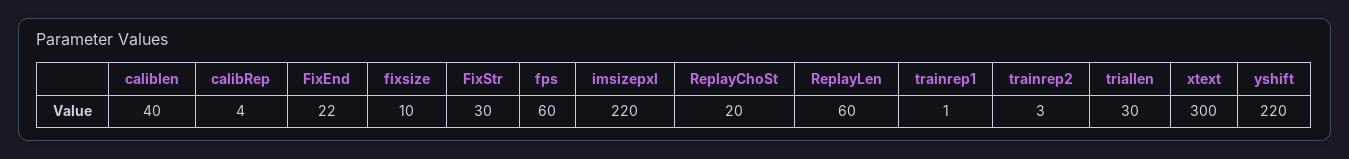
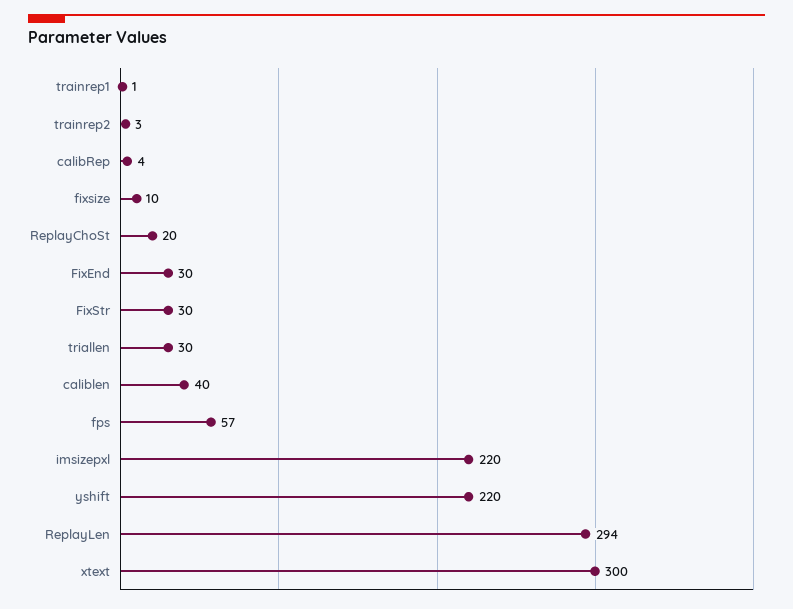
FixEnd: 22 -> 30
fps: 60 -> 57
ReplayLen: 60 -> 294

